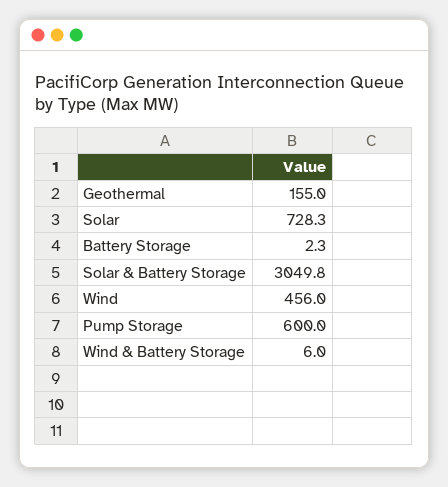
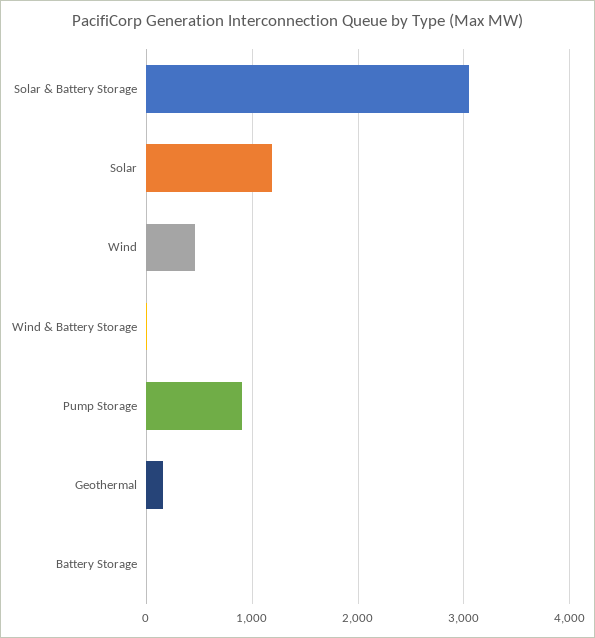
Solar: 728.3 -> 1200
Pump Storage: 600 -> 900

